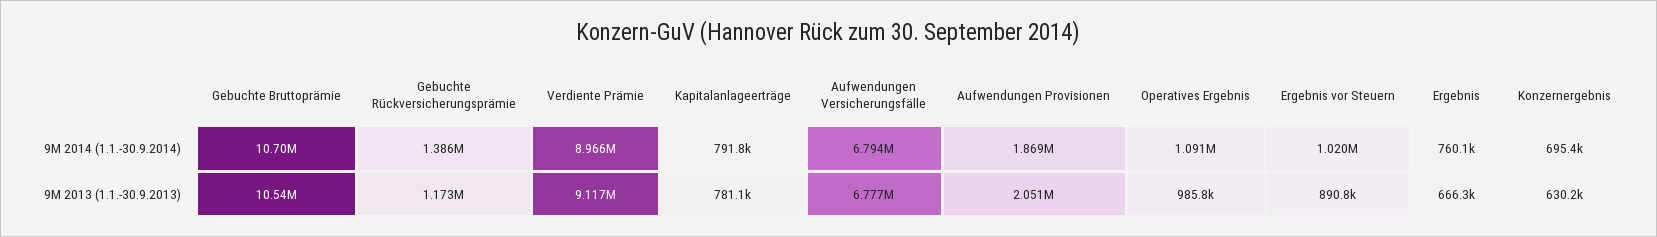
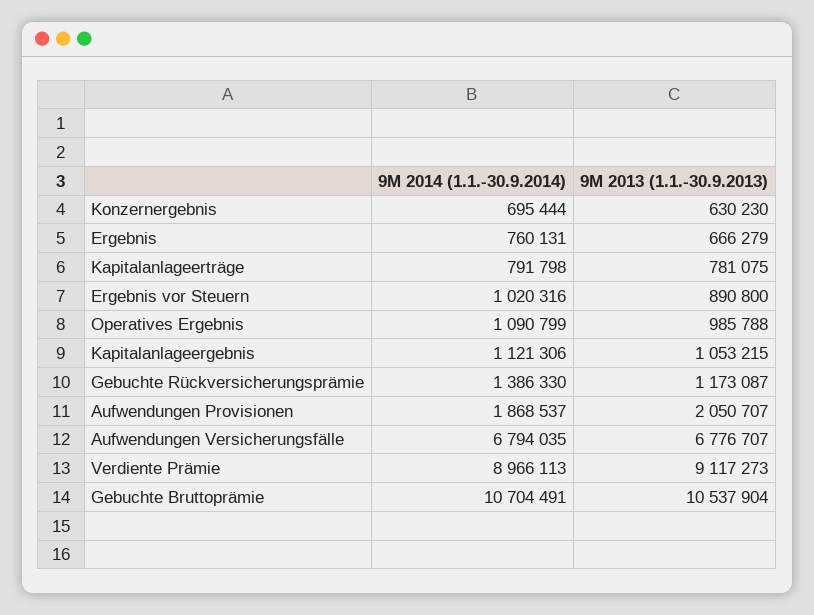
Kapitalanlageergebnis, 9M 2014 (1.1.-30.9.2014): none -> 1121306
Kapitalanlageergebnis, 9M 2013 (1.1.-30.9.2013): none -> 1053215

